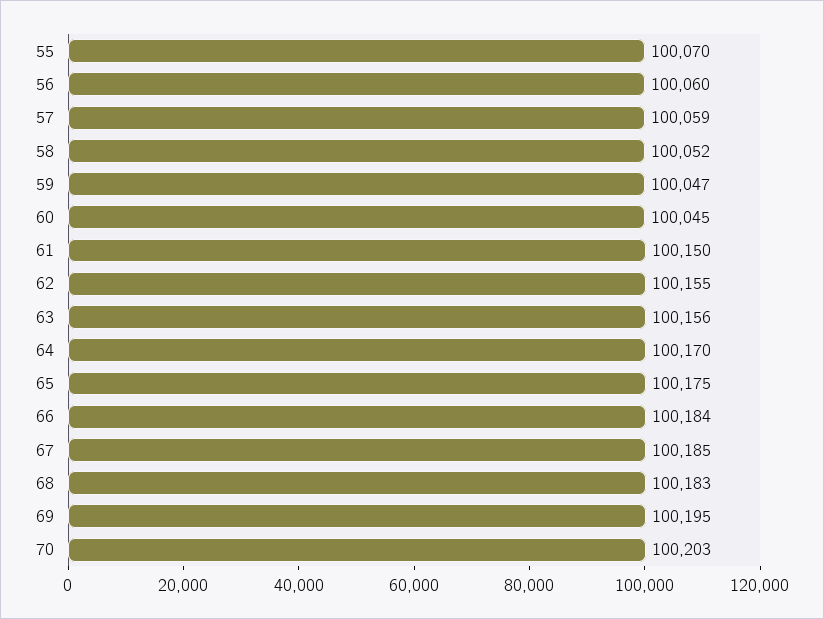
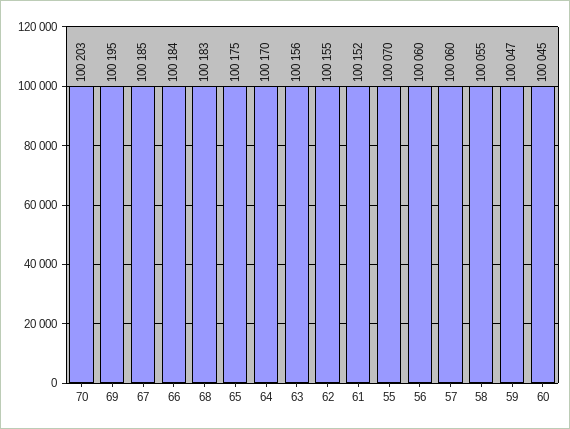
57: 100059 -> 100060
58: 100052 -> 100055
61: 100150 -> 100152

